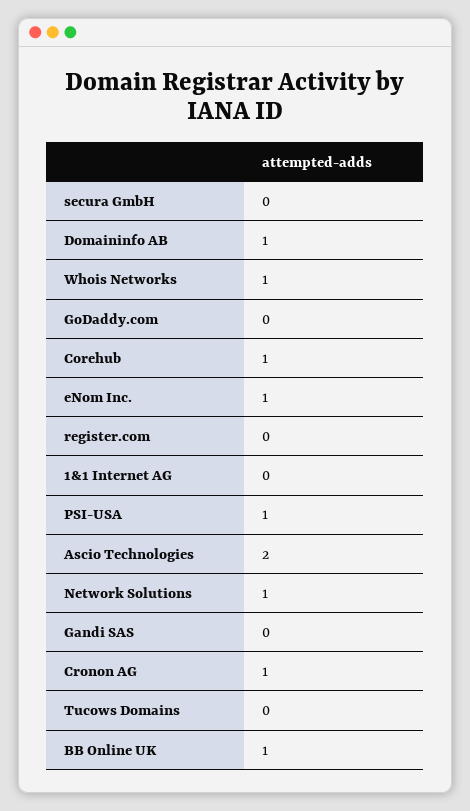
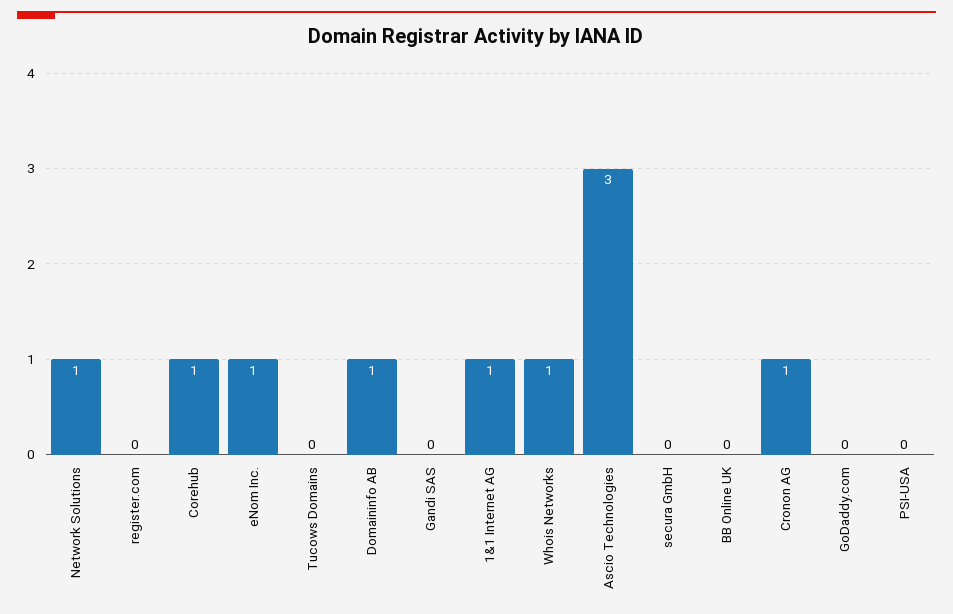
1&1 Internet AG: 0 -> 1
PSI-USA: 1 -> 0
Ascio Technologies: 2 -> 3
BB Online UK: 1 -> 0

